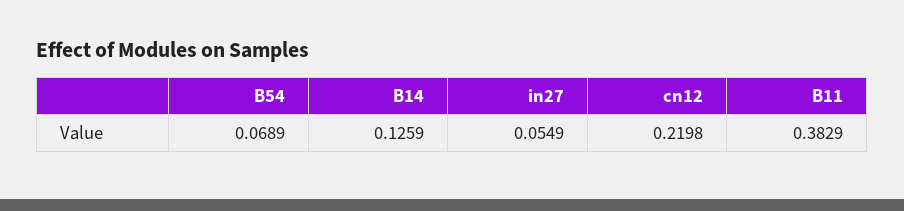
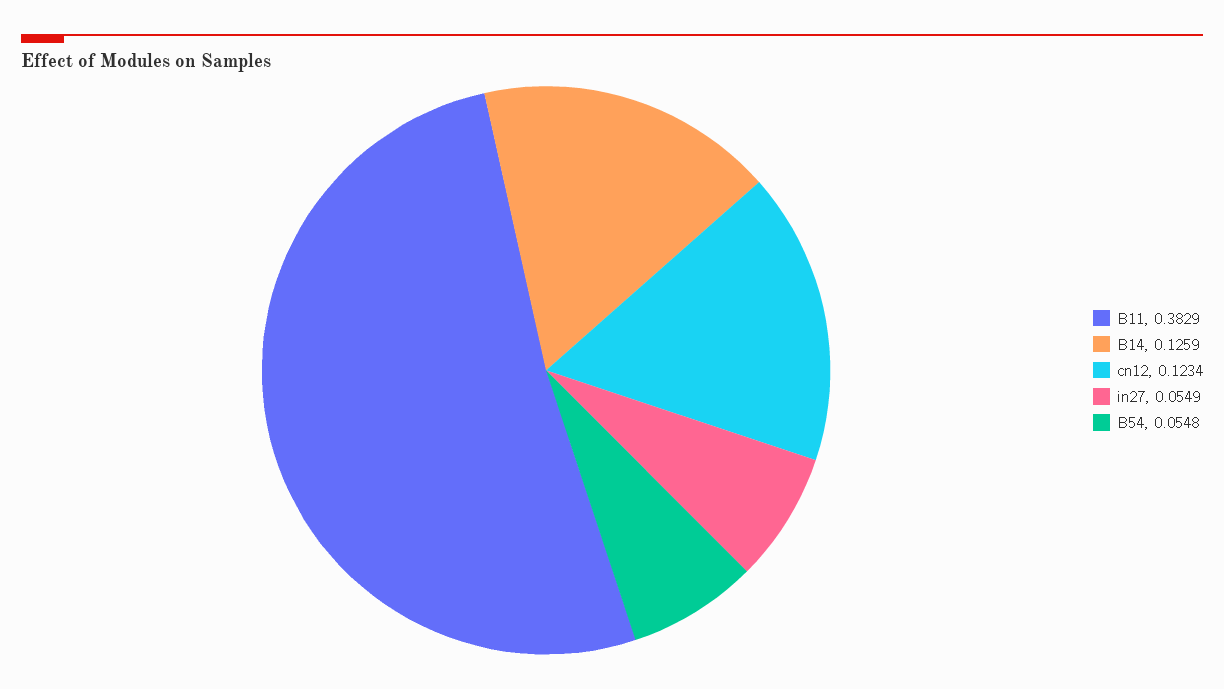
B54: 0.0689 -> 0.0548
cn12: 0.2198 -> 0.1234

